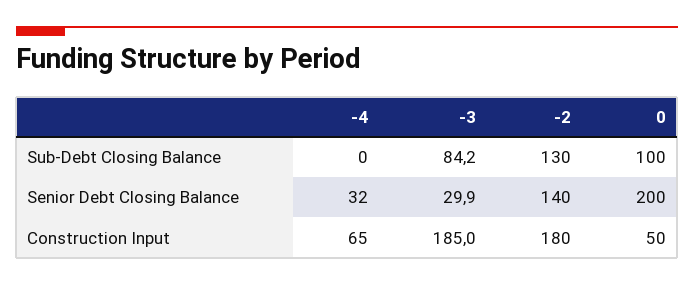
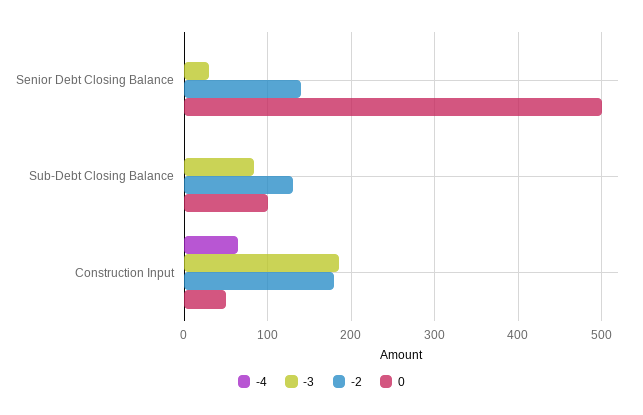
-4, Senior Debt Closing Balance: 32 -> 0
0, Senior Debt Closing Balance: 200 -> 500

